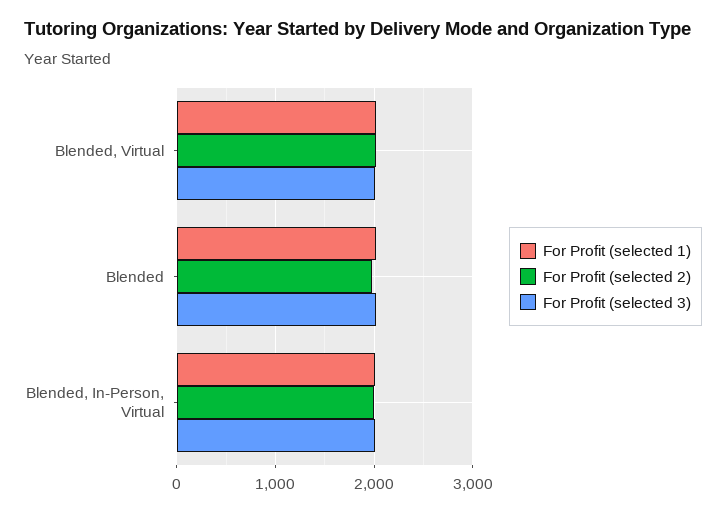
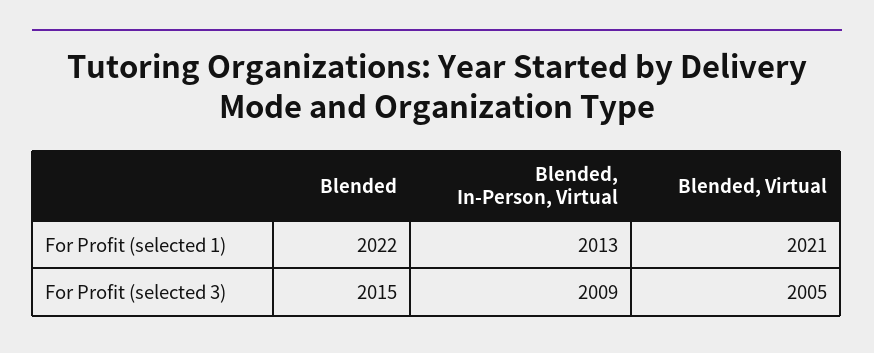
For Profit (selected 2), Blended, Virtual: 2000 -> none
For Profit (selected 2), Blended: 2000 -> none
For Profit (selected 2), Blended, In-Person, Virtual: 2000 -> none

